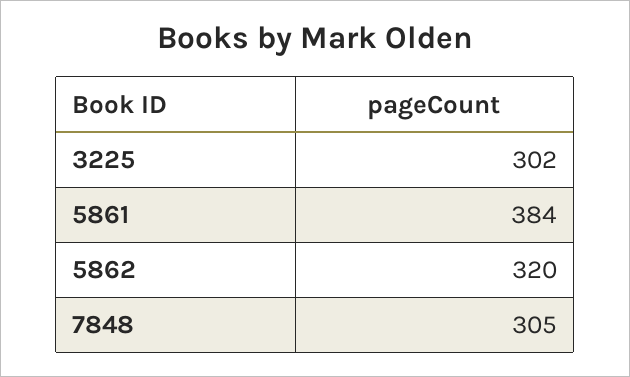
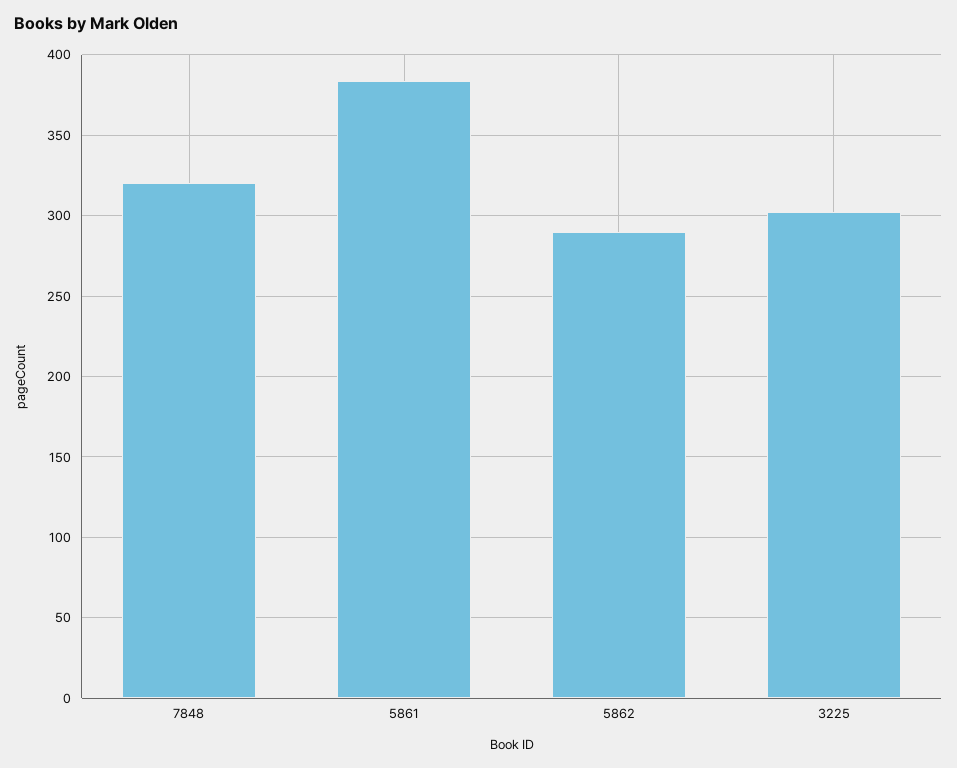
5862: 320 -> 290
7848: 305 -> 320

